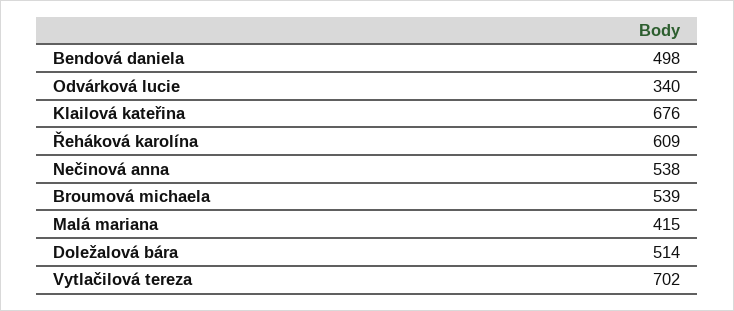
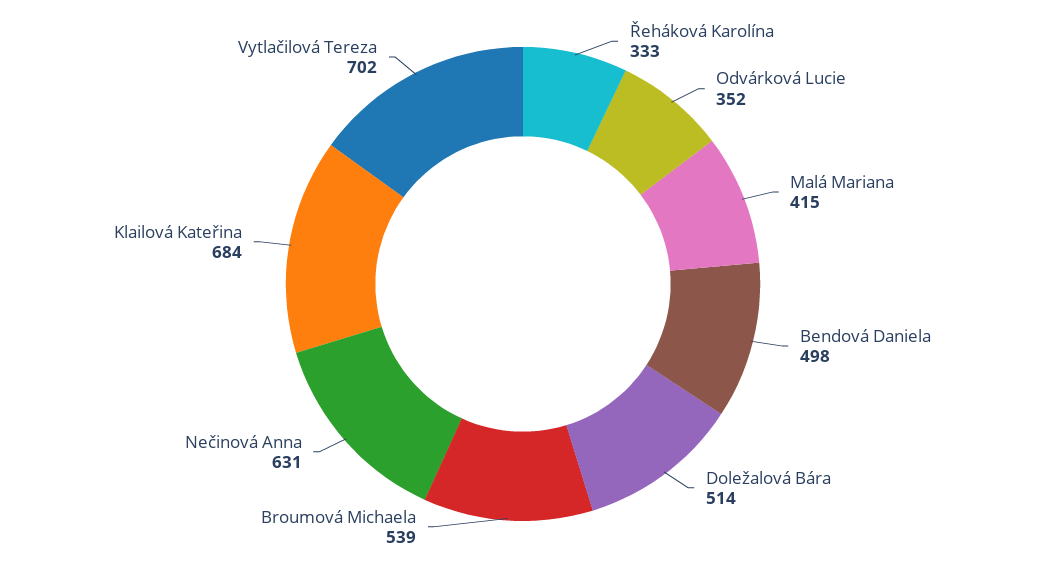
Odvárková lucie: 340 -> 352
Klailová kateřina: 676 -> 684
Řeháková karolína: 609 -> 333
Nečinová anna: 538 -> 631

